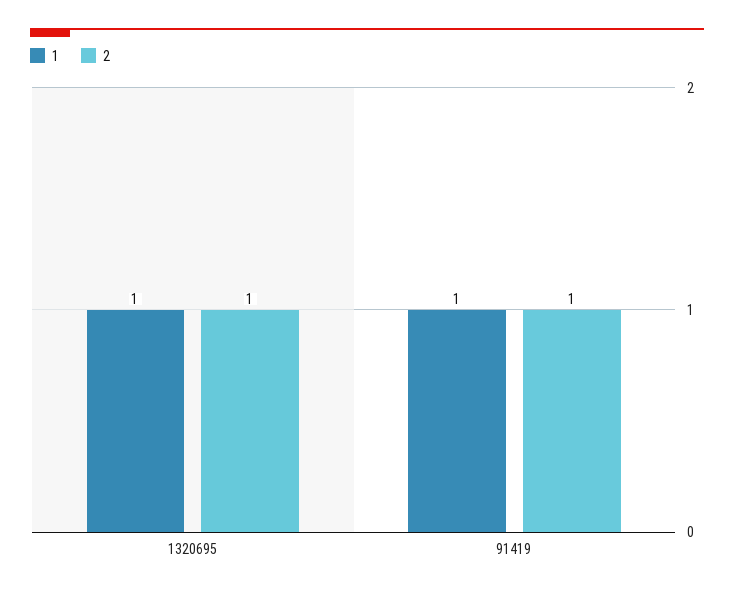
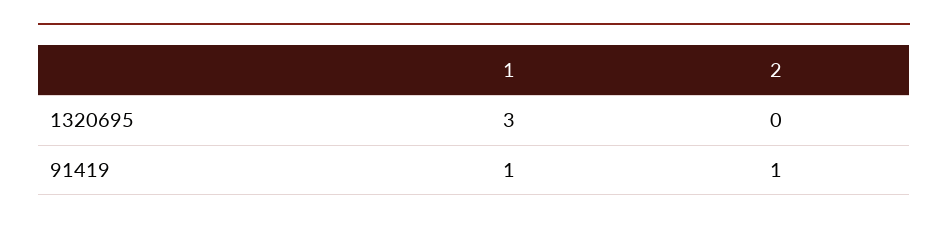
1, 1320695: 1 -> 3
2, 1320695: 1 -> 0

